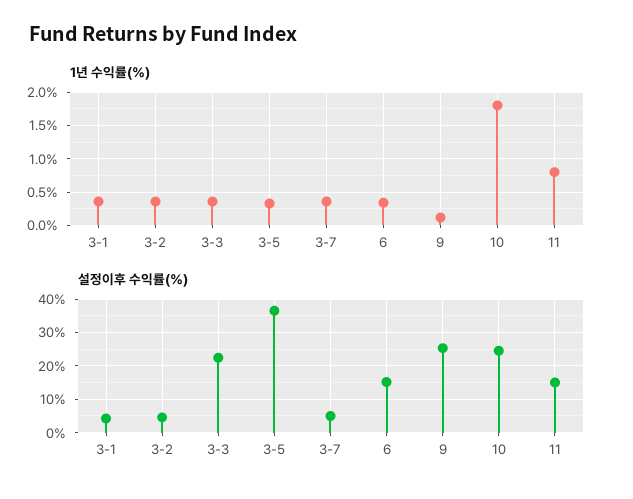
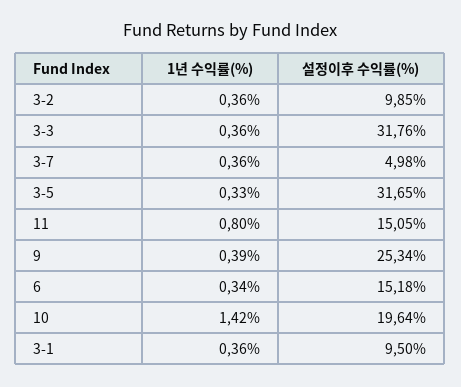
1년 수익률(%), 9: 0.1 -> 0.39
1년 수익률(%), 10: 1.8 -> 1.42
설정이후 수익률(%), 3-1: 4 -> 9.5
설정이후 수익률(%), 3-2: 4 -> 9.85
설정이후 수익률(%), 3-3: 22 -> 31.76
설정이후 수익률(%), 3-5: 36 -> 31.65
설정이후 수익률(%), 10: 24 -> 19.64

